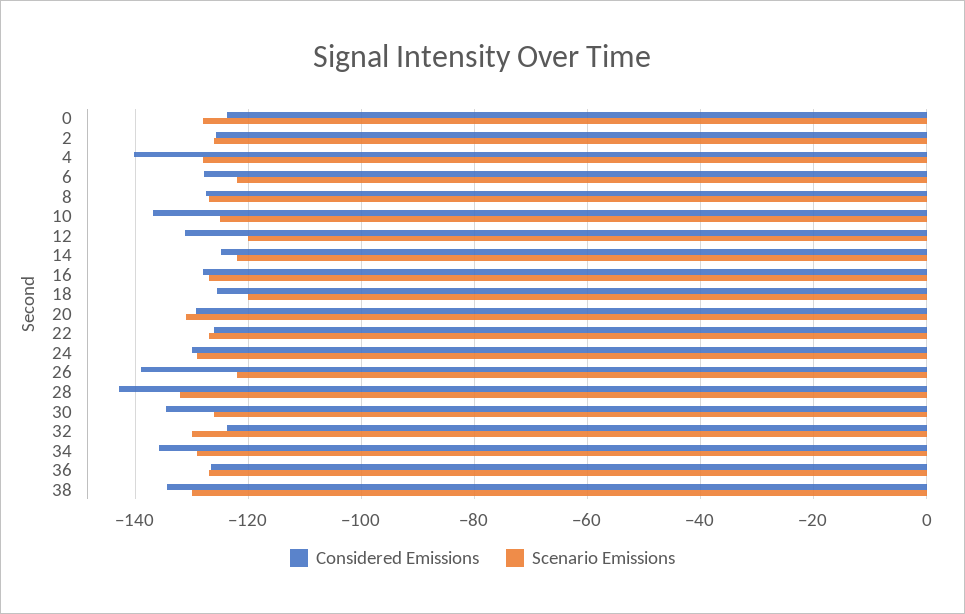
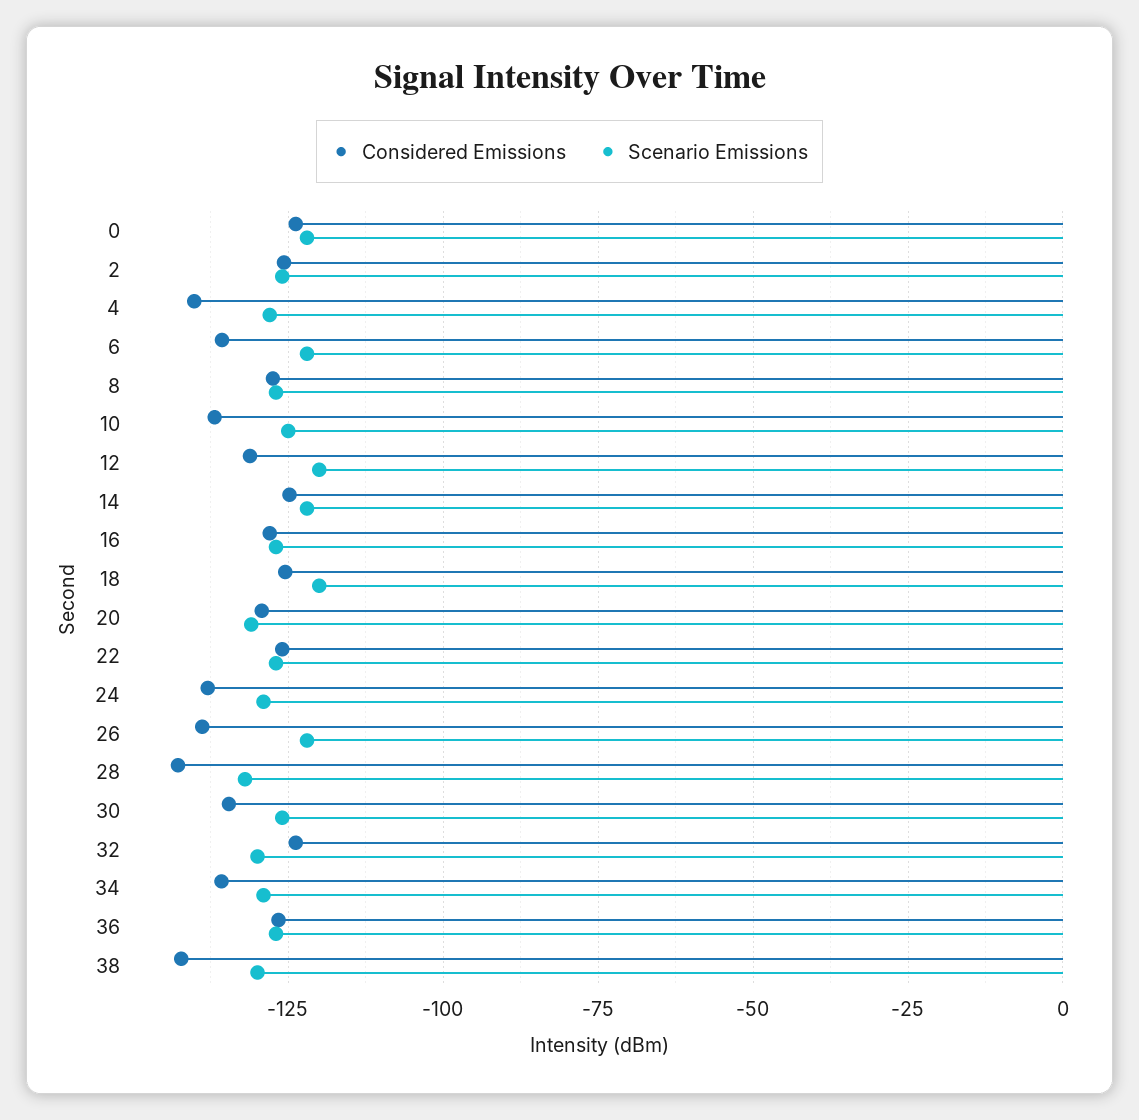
Scenario Emissions, 0: -128 -> -122.5
Considered Emissions, 6: -128 -> -135
Considered Emissions, 24: -130 -> -137.5
Considered Emissions, 38: -134 -> -142.5

